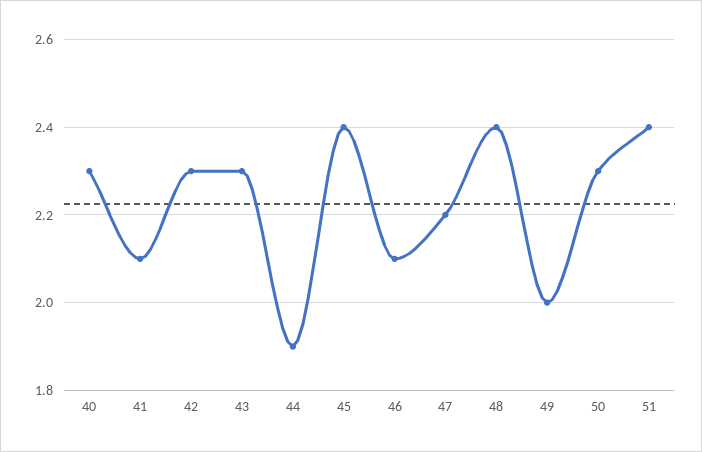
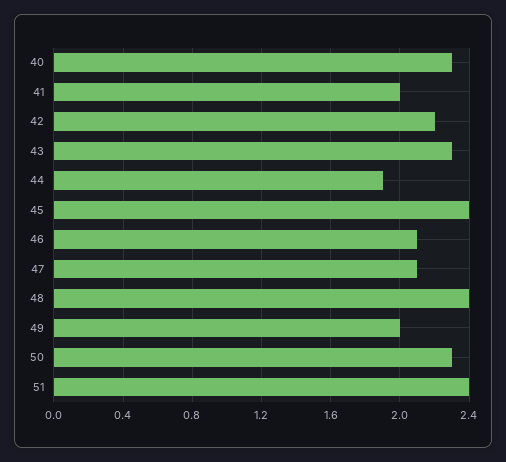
41: 2.1 -> 2
42: 2.3 -> 2.2
47: 2.2 -> 2.1

